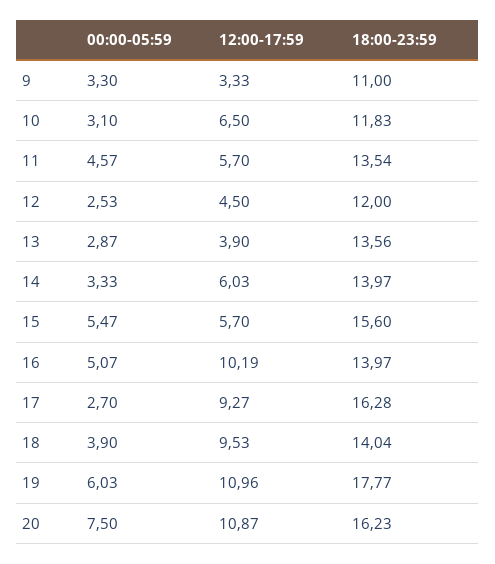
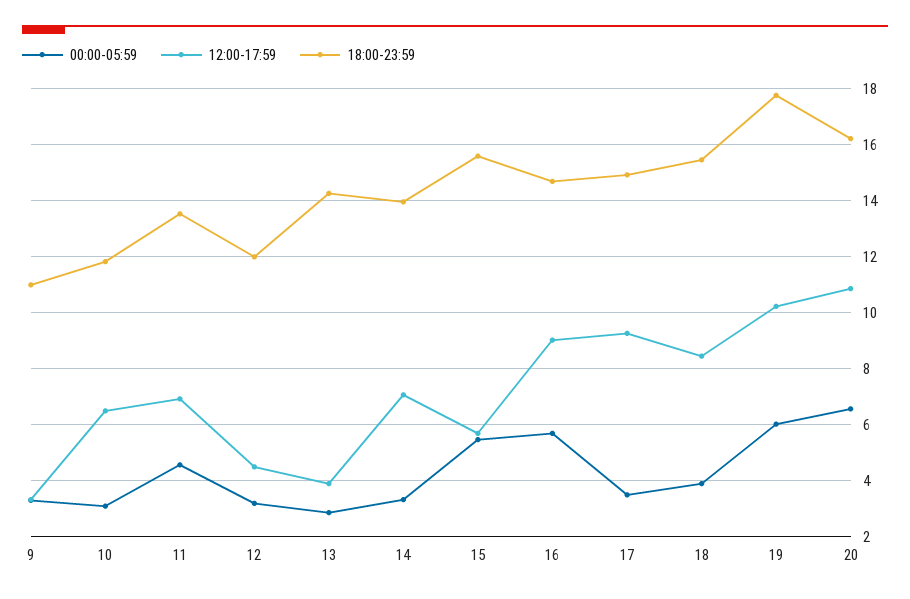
12:00-17:59, 11: 5.7 -> 7
00:00-05:59, 12: 2.53 -> 3.25
18:00-23:59, 13: 13.56 -> 14.25
12:00-17:59, 14: 6.03 -> 7
00:00-05:59, 16: 5.07 -> 5.75
12:00-17:59, 16: 10.19 -> 9
18:00-23:59, 16: 13.97 -> 14.75
00:00-05:59, 17: 2.7 -> 3.5
18:00-23:59, 17: 16.28 -> 15
12:00-17:59, 18: 9.53 -> 8.5
18:00-23:59, 18: 14.04 -> 15.5
12:00-17:59, 19: 10.96 -> 10.25
00:00-05:59, 20: 7.5 -> 6.5

